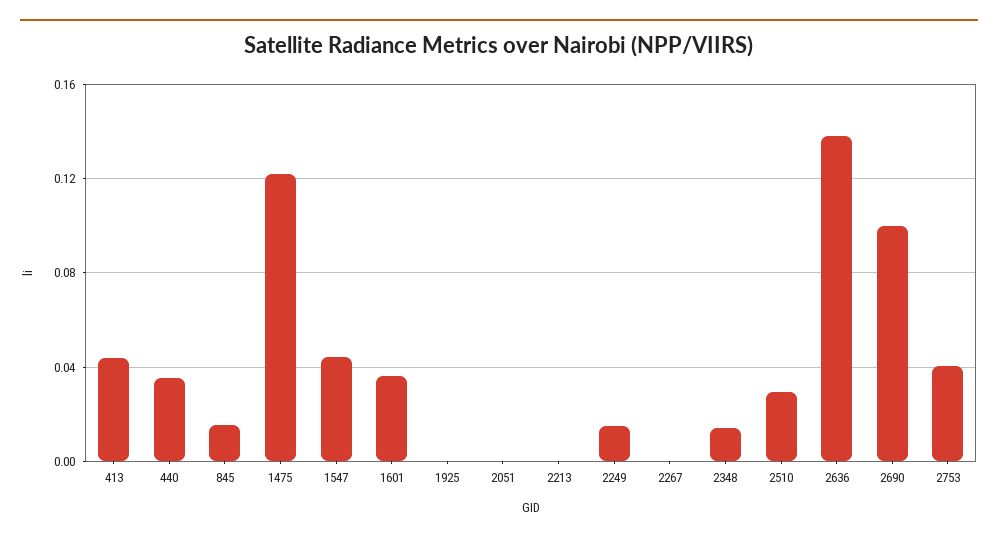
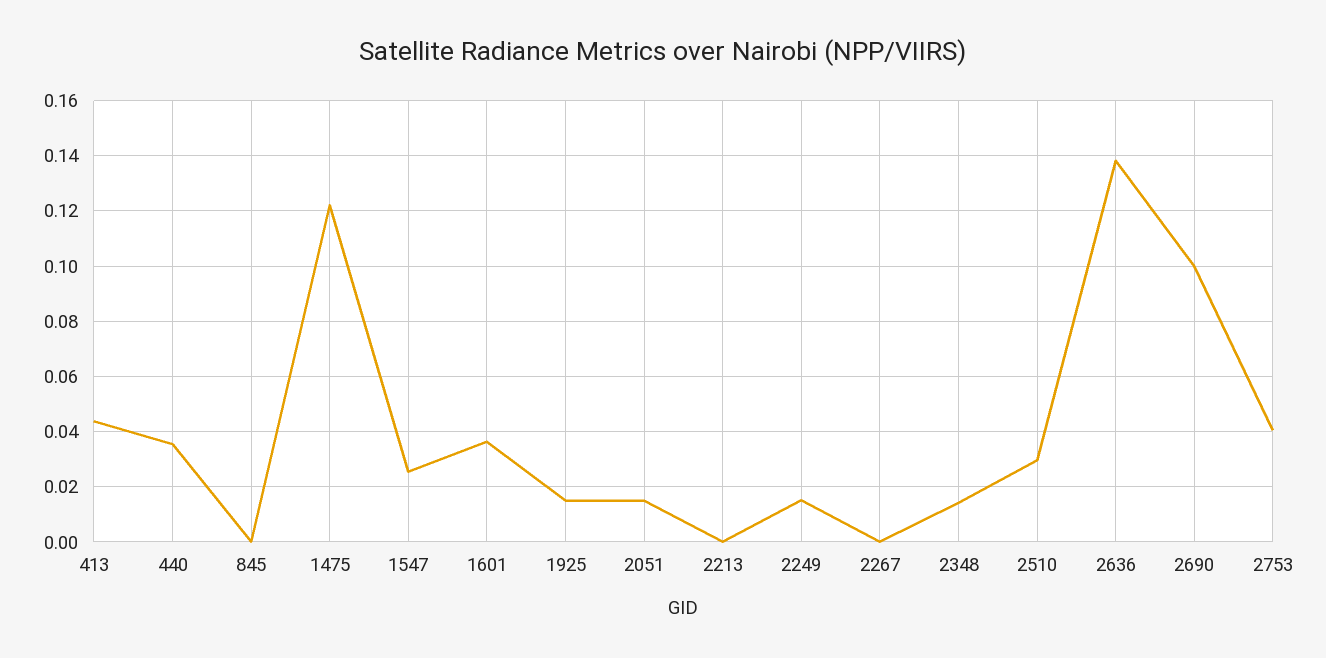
845: 0.015 -> 0
1547: 0.045 -> 0.025
1925: 0 -> 0.015
2051: 0 -> 0.015

